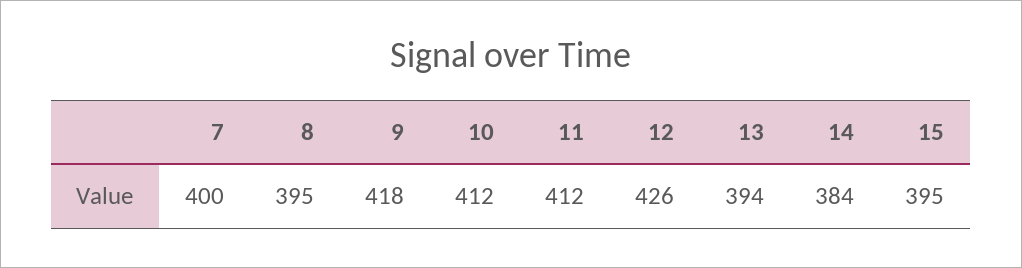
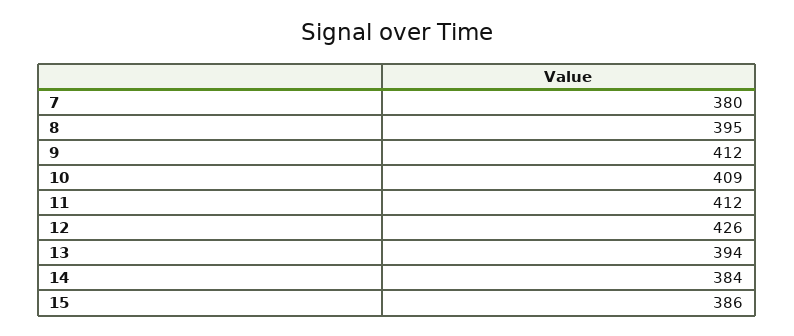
7: 400 -> 380
9: 418 -> 412
10: 412 -> 409
15: 395 -> 386

